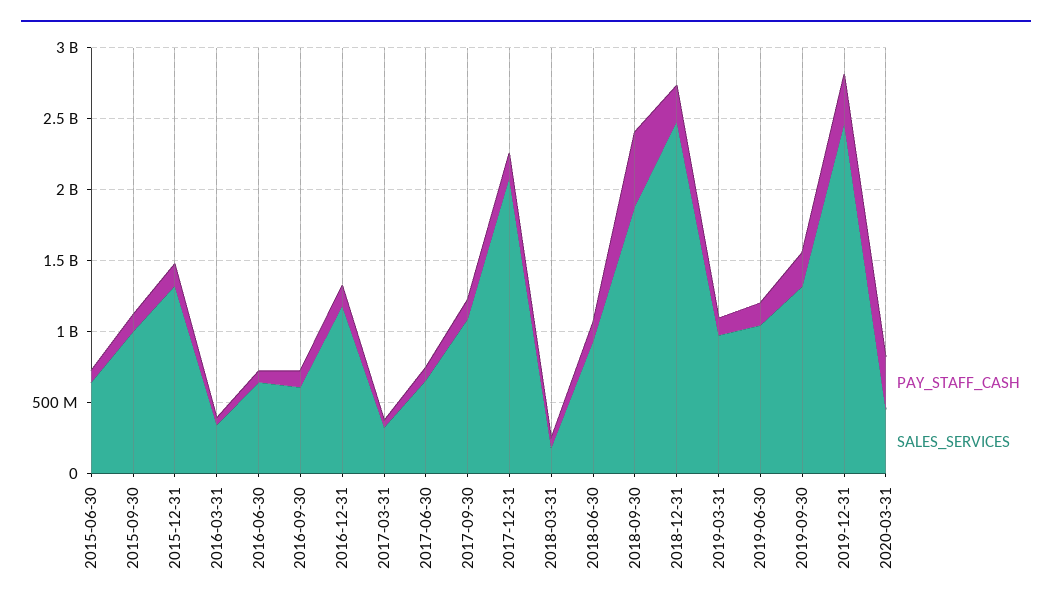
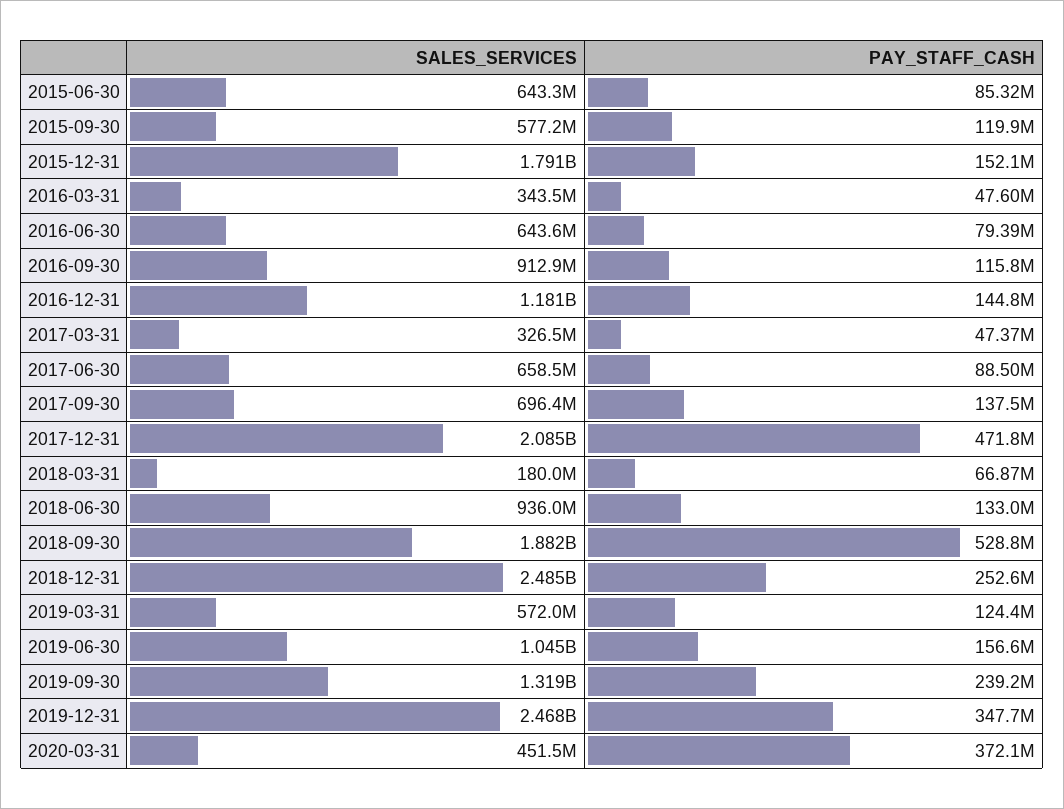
SALES_SERVICES, 2015-09-30: 1000000000 -> 577200000
SALES_SERVICES, 2015-12-31: 1300000000 -> 1791000000
SALES_SERVICES, 2016-09-30: 600000000 -> 912900000
SALES_SERVICES, 2017-09-30: 1100000000 -> 696400000
PAY_STAFF_CASH, 2017-12-31: 200000000 -> 471800000
SALES_SERVICES, 2019-03-31: 1000000000 -> 572000000

